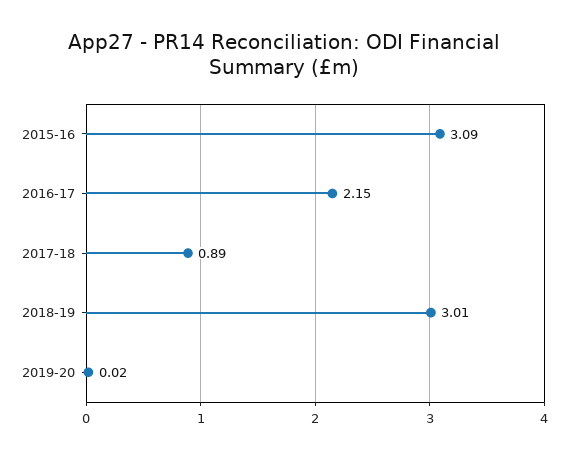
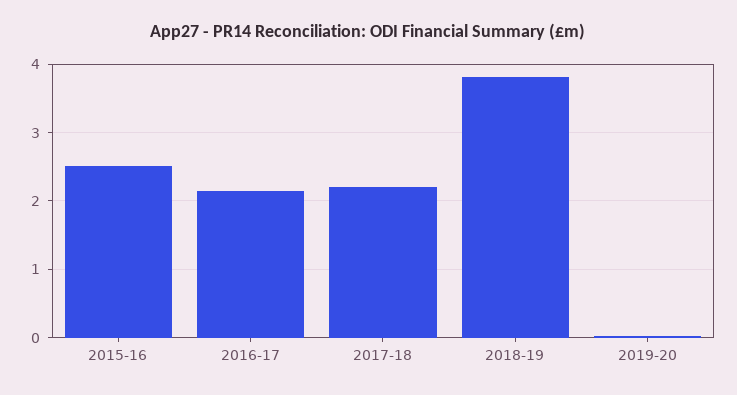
2015-16: 3.09 -> 2.5
2017-18: 0.89 -> 2.2
2018-19: 3.01 -> 3.8

